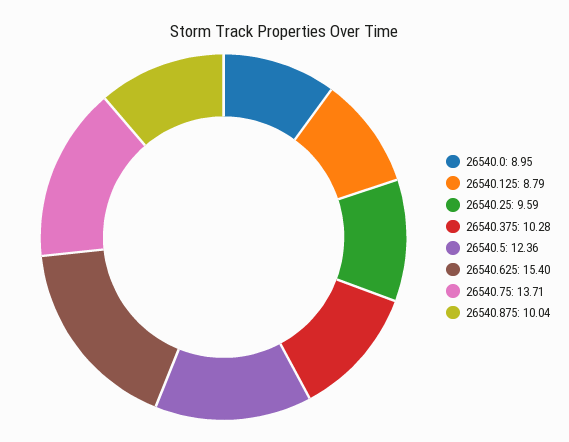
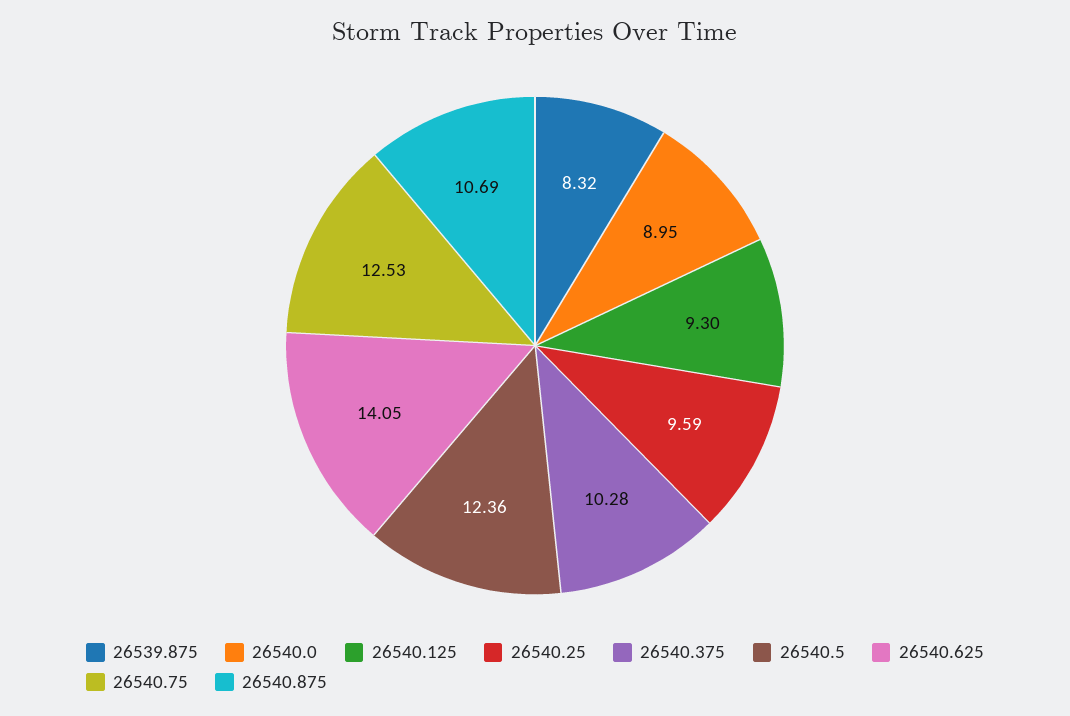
26540.125: 8.79 -> 9.3
26540.625: 15.4 -> 14.05
26540.75: 13.71 -> 12.53
26540.875: 10.04 -> 10.69
26539.875: none -> 8.32

